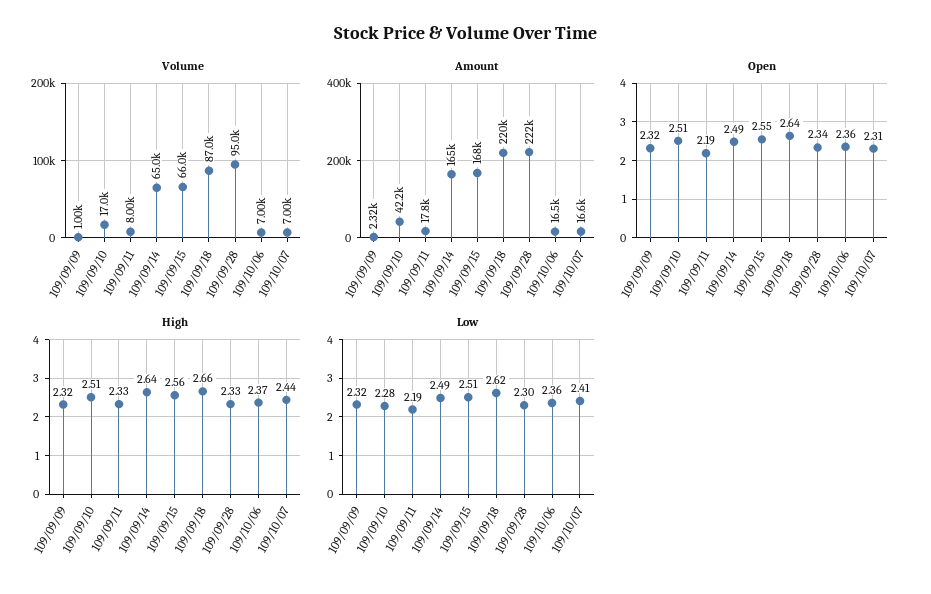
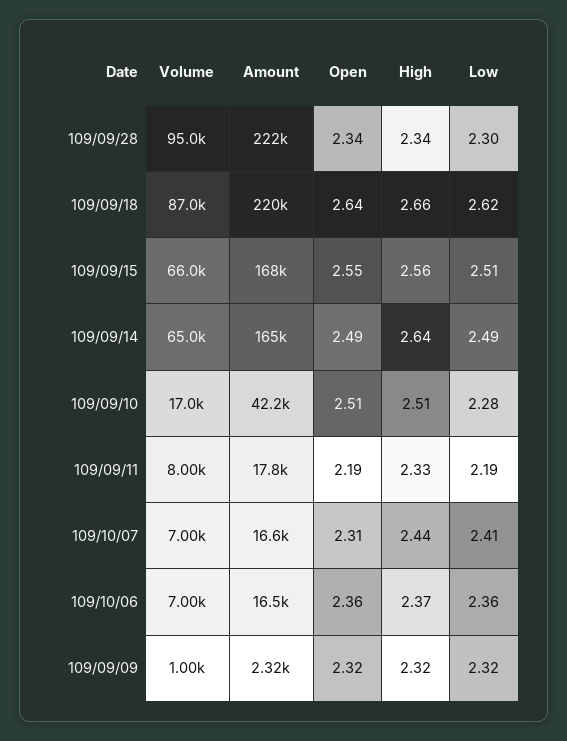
High, 109/09/28: 2.33 -> 2.34

